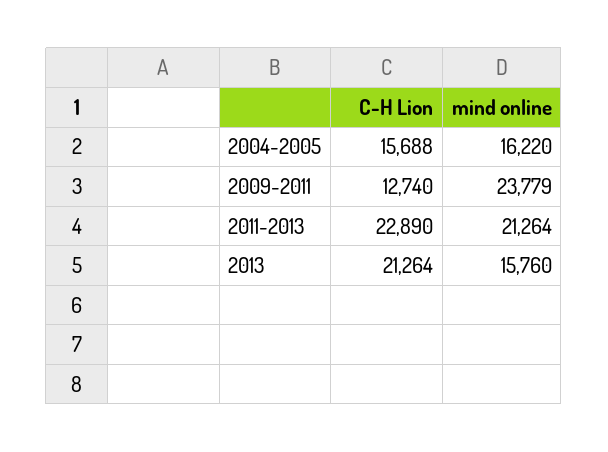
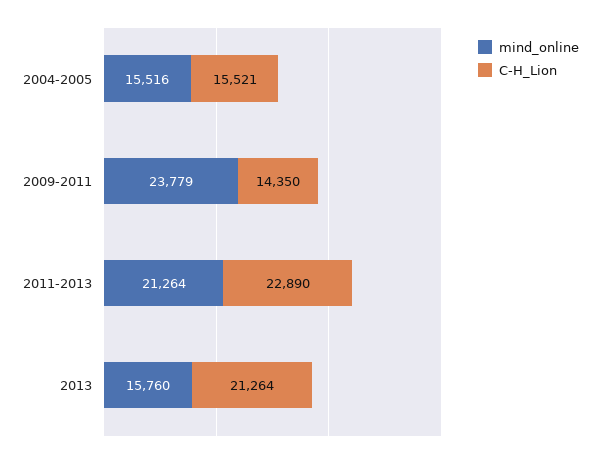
C-H Lion, 2004-2005: 15688 -> 15521
mind online, 2004-2005: 16220 -> 15516
C-H Lion, 2009-2011: 12740 -> 14350

